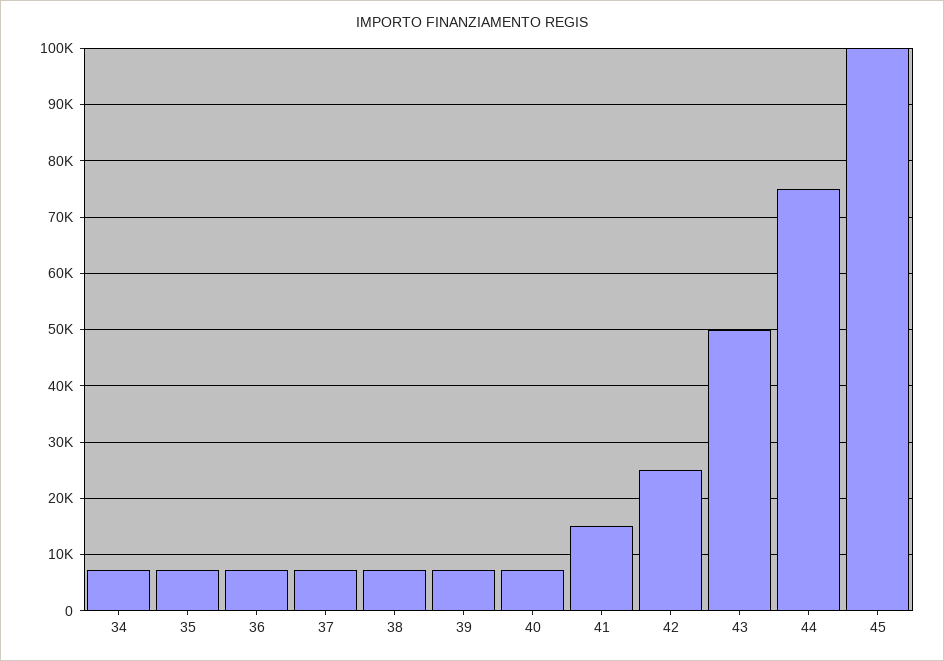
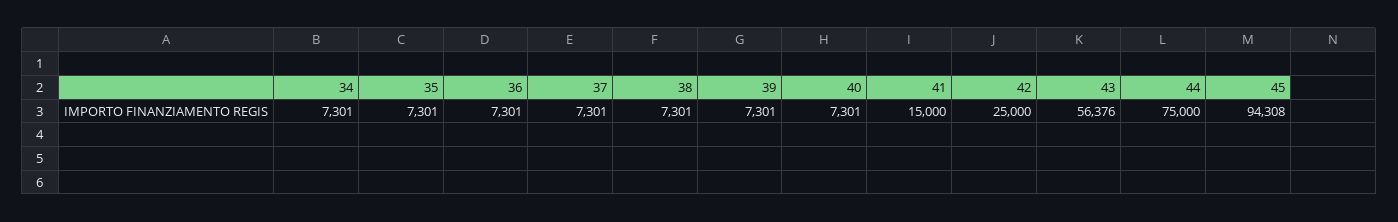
43: 50000 -> 56376
45: 100000 -> 94308

